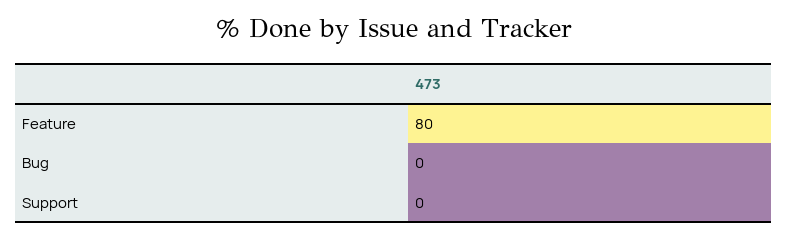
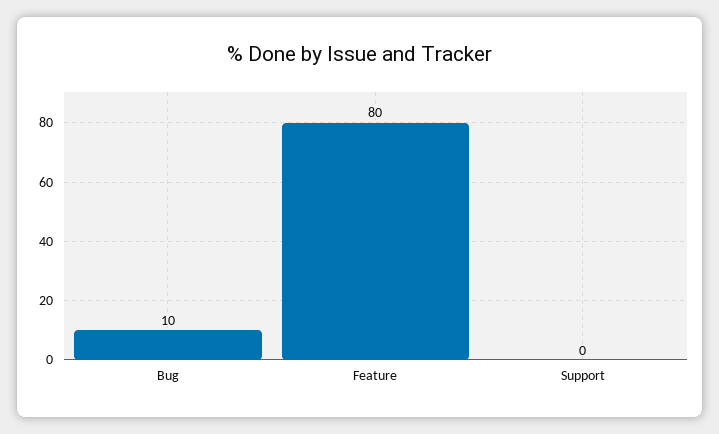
Bug: 0 -> 10

